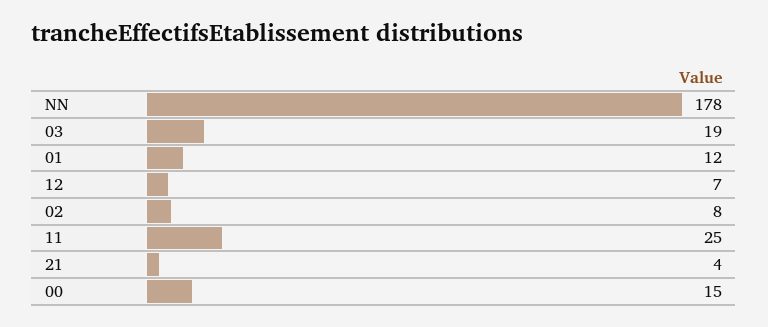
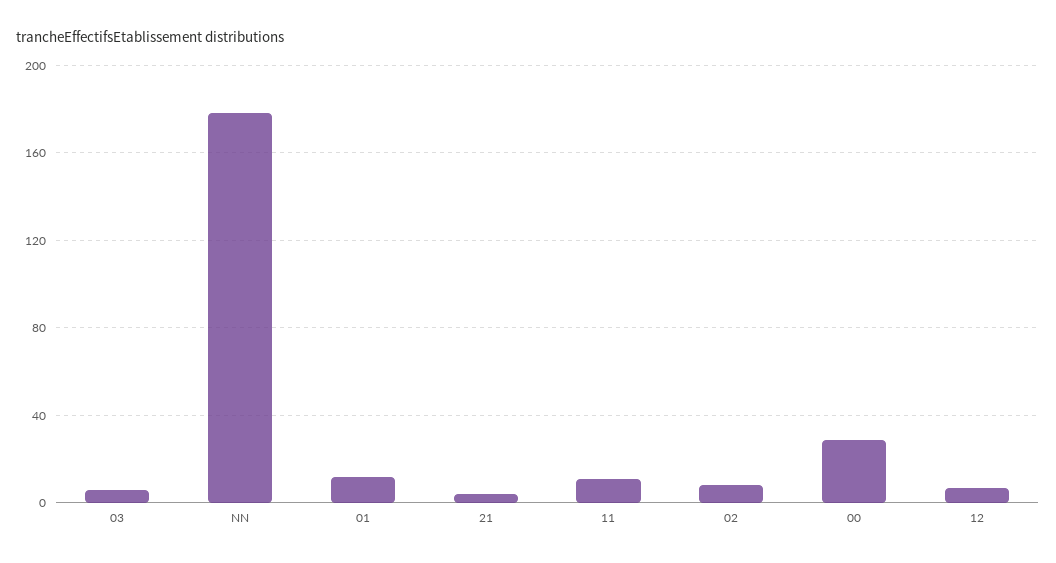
03: 19 -> 5
11: 25 -> 10
00: 15 -> 30

